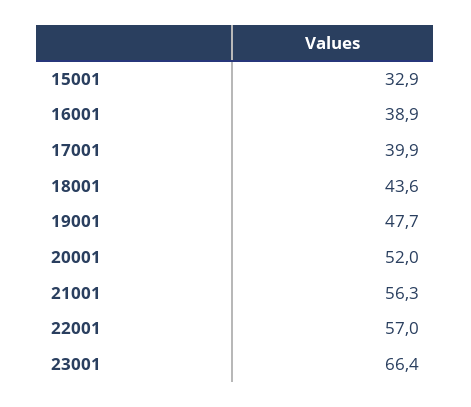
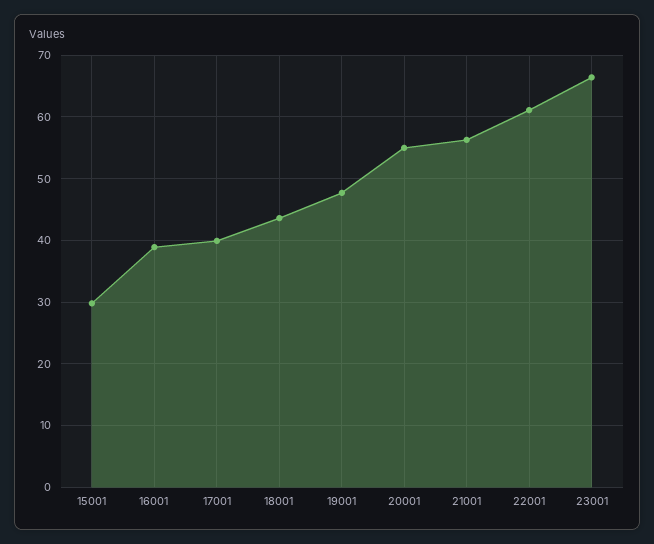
15001: 32.9 -> 30
20001: 52 -> 55
22001: 57 -> 61

